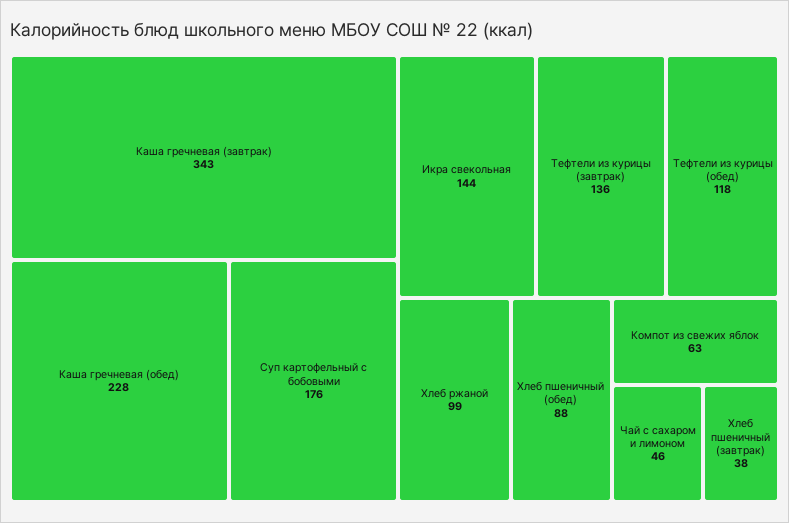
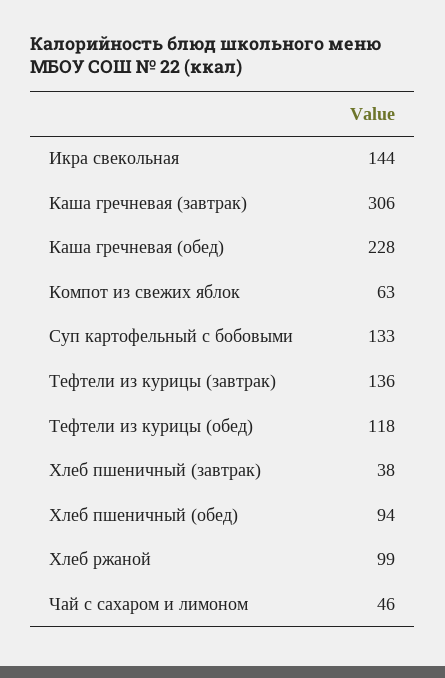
Каша гречневая (завтрак): 343 -> 306
Суп картофельный с бобовыми: 176 -> 133
Хлеб пшеничный (обед): 88 -> 94

